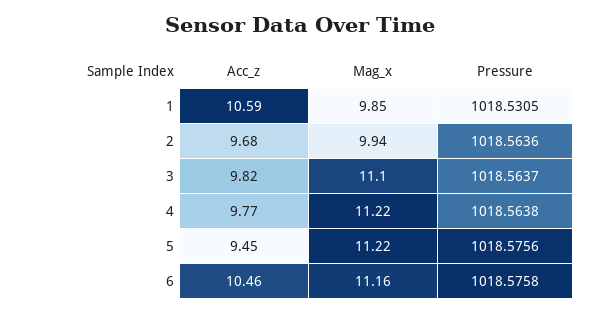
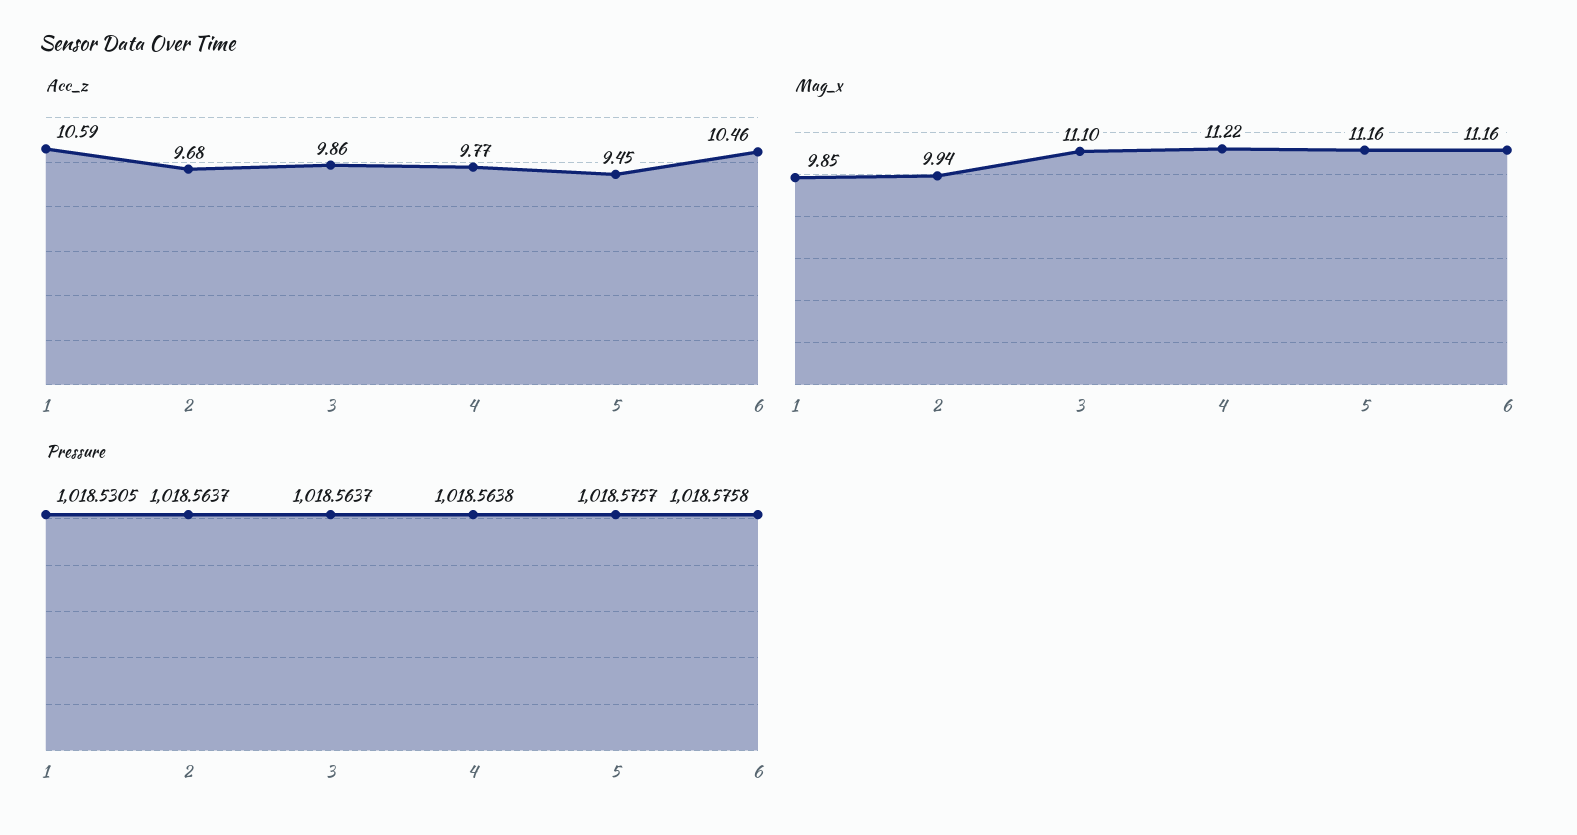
Pressure, 2: 1018.5636 -> 1018.5637
Acc_z, 3: 9.82 -> 9.86
Mag_x, 5: 11.22 -> 11.16
Pressure, 5: 1018.5756 -> 1018.5757

